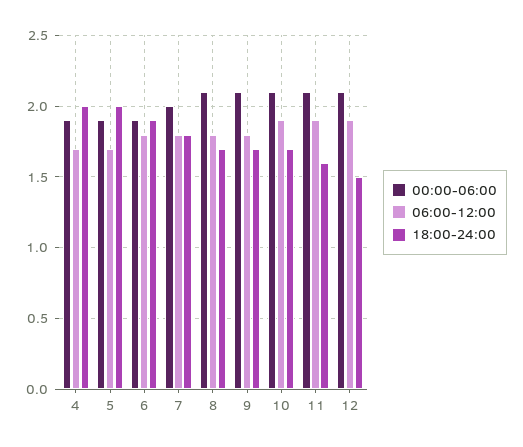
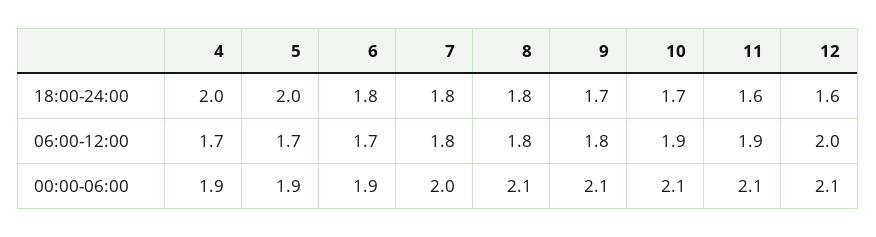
06:00-12:00, 6: 1.8 -> 1.7
18:00-24:00, 6: 1.9 -> 1.8
18:00-24:00, 8: 1.7 -> 1.8
06:00-12:00, 12: 1.9 -> 2
18:00-24:00, 12: 1.5 -> 1.6

